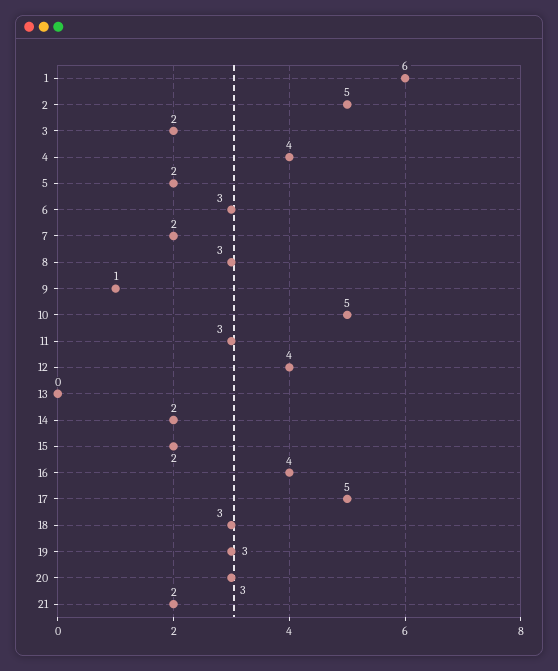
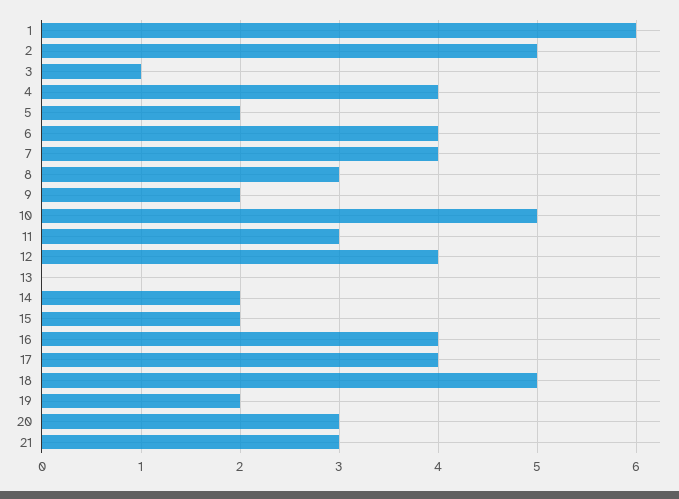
3: 2 -> 1
6: 3 -> 4
7: 2 -> 4
9: 1 -> 2
17: 5 -> 4
18: 3 -> 5
19: 3 -> 2
21: 2 -> 3

